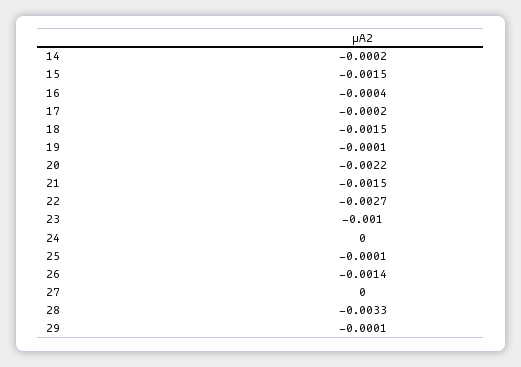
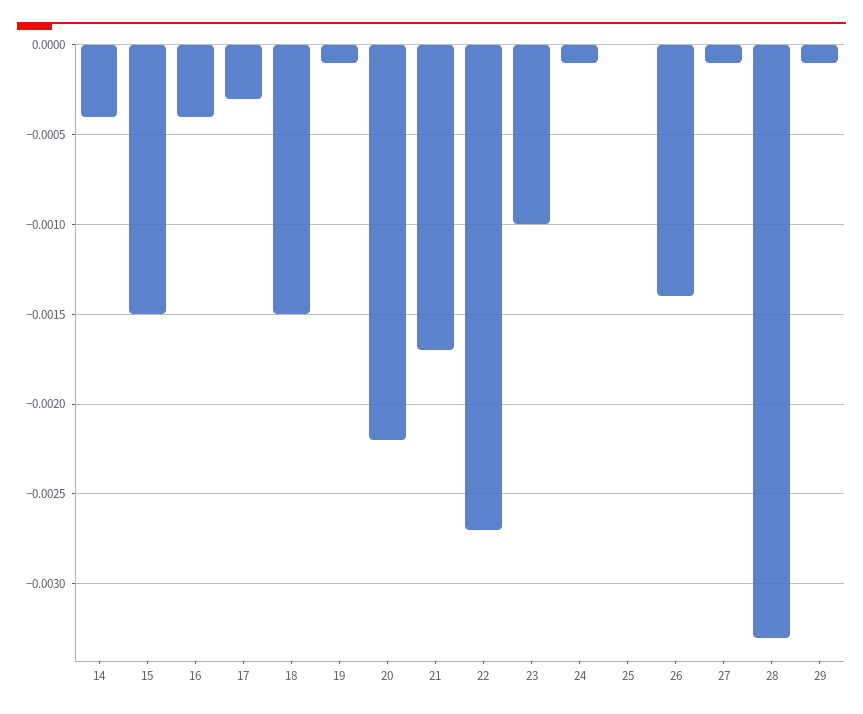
14: -0.0002 -> -0.0004
17: -0.0002 -> -0.0003
21: -0.0015 -> -0.0017
24: 0 -> -0.0001
25: -0.0001 -> 0
27: 0 -> -0.0001

